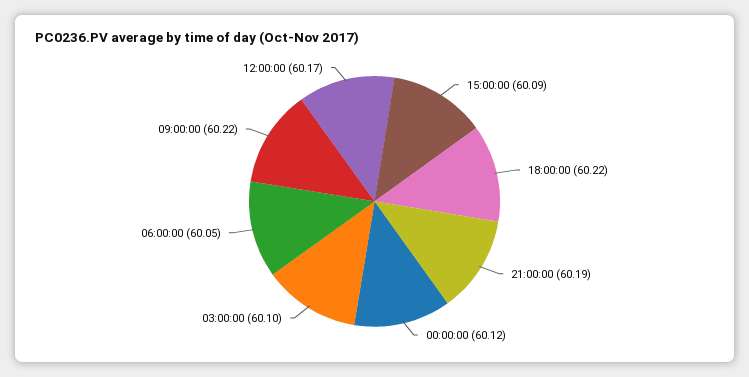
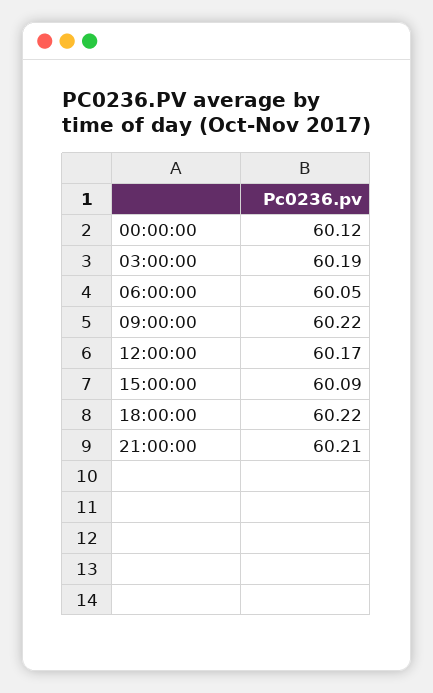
21:00:00: 60.19 -> 60.21
03:00:00: 60.1 -> 60.19

